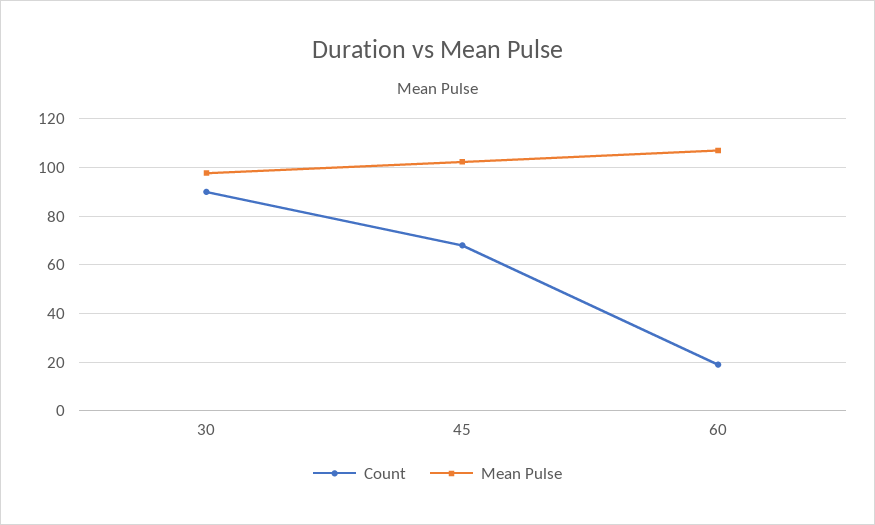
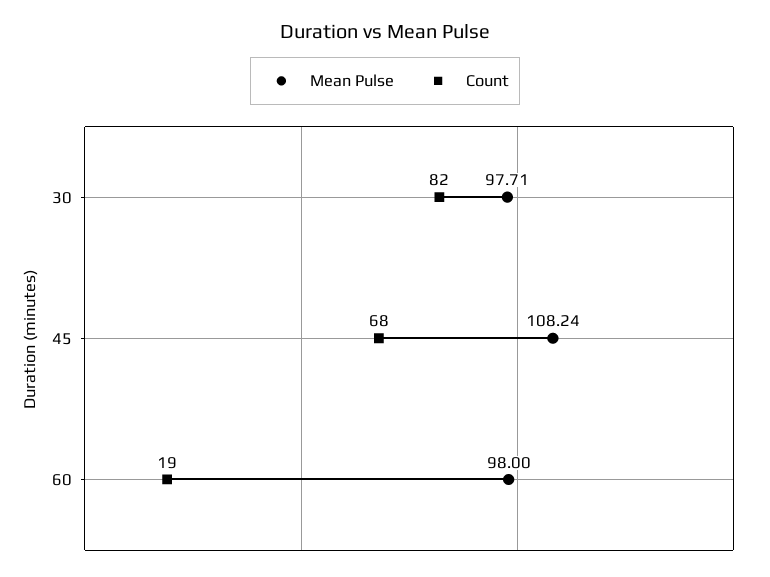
Count, 30: 90 -> 82
Mean Pulse, 45: 102.5 -> 108.24
Mean Pulse, 60: 107.5 -> 98

